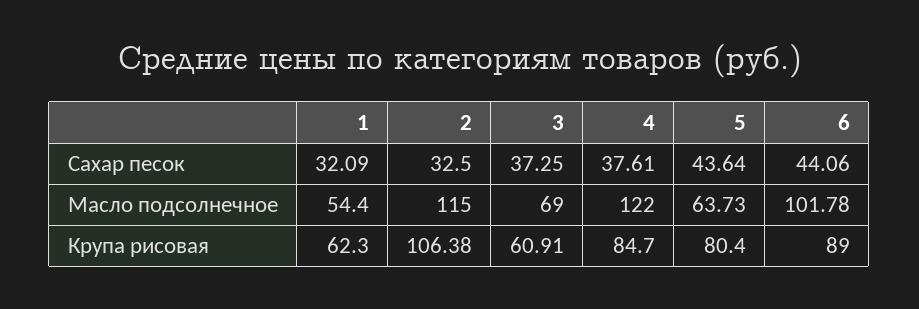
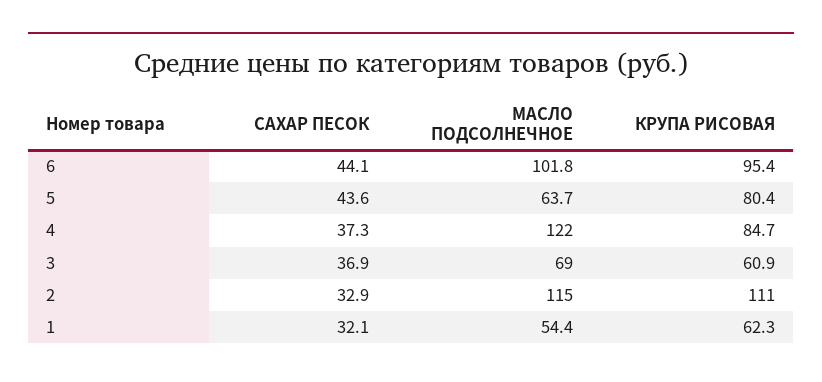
2, Сахар песок: 32.5 -> 32.9
3, Сахар песок: 37.25 -> 36.9
4, Сахар песок: 37.61 -> 37.3
2, Крупа рисовая: 106.38 -> 111
6, Крупа рисовая: 89 -> 95.4

